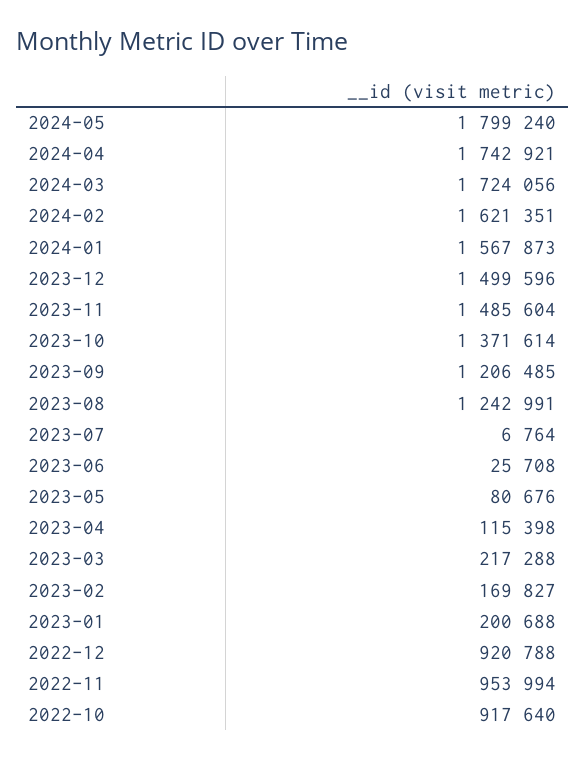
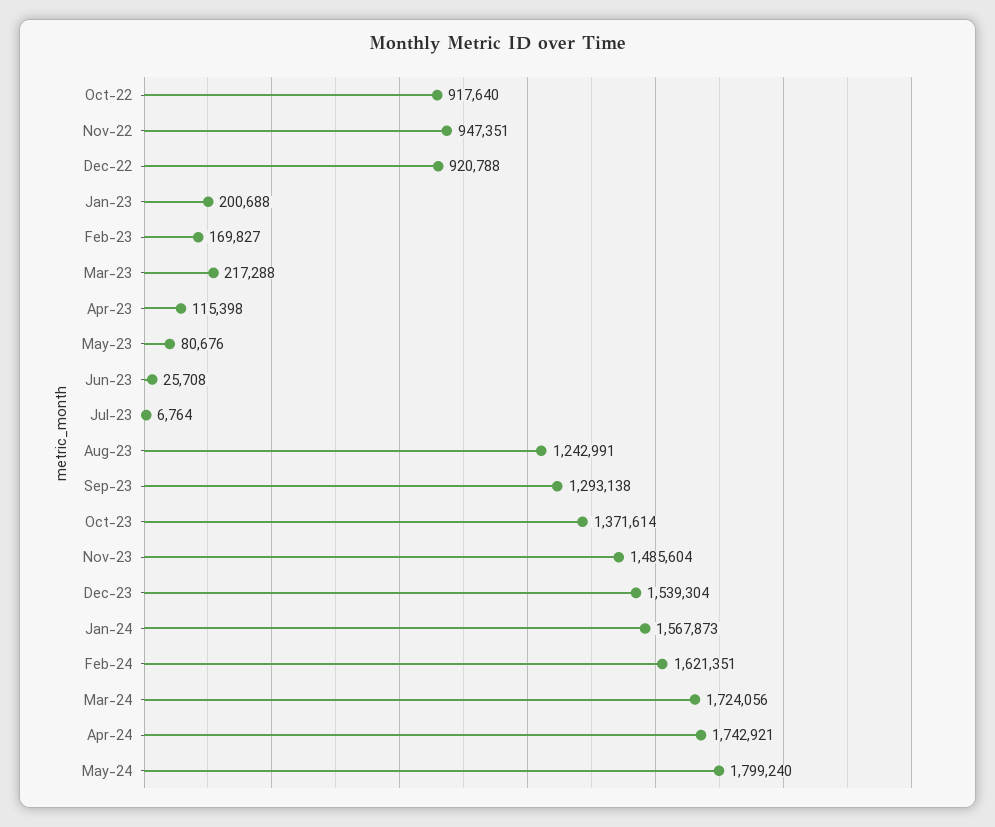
2023-12: 1499596 -> 1539304
2023-09: 1206485 -> 1293138
2022-11: 953994 -> 947351

